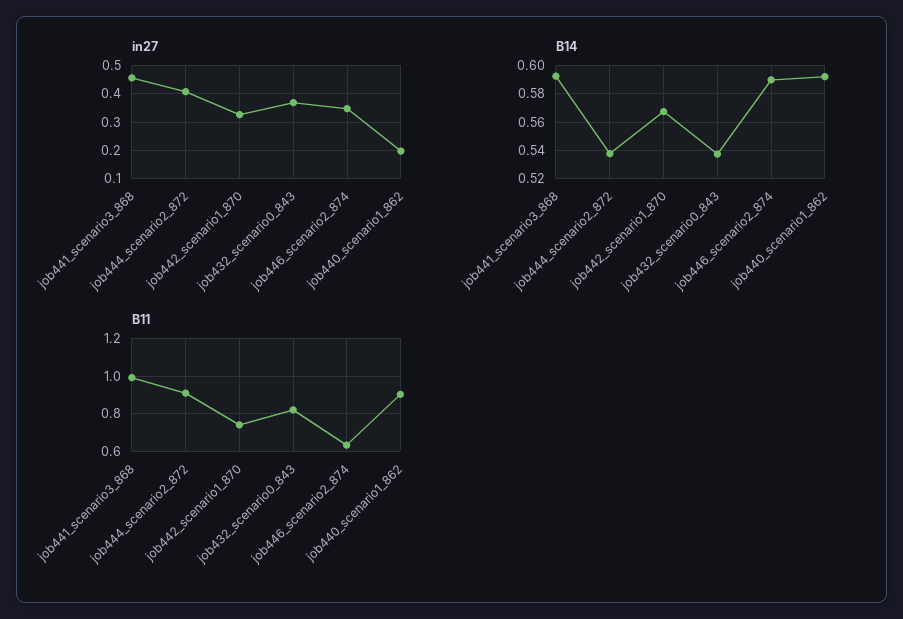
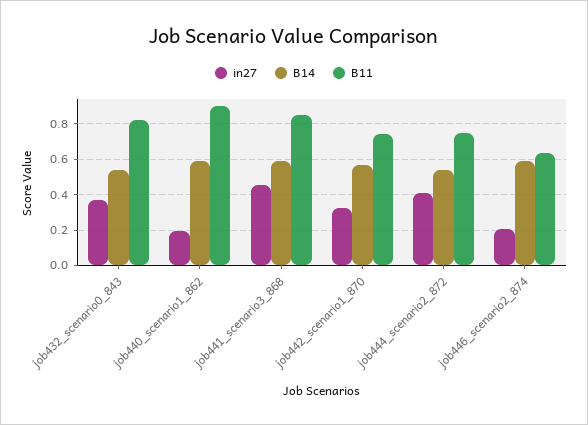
in27, job446_scenario2_874: 0.35 -> 0.2
B11, job441_scenario3_868: 1 -> 0.85
B11, job444_scenario2_872: 0.9 -> 0.75

